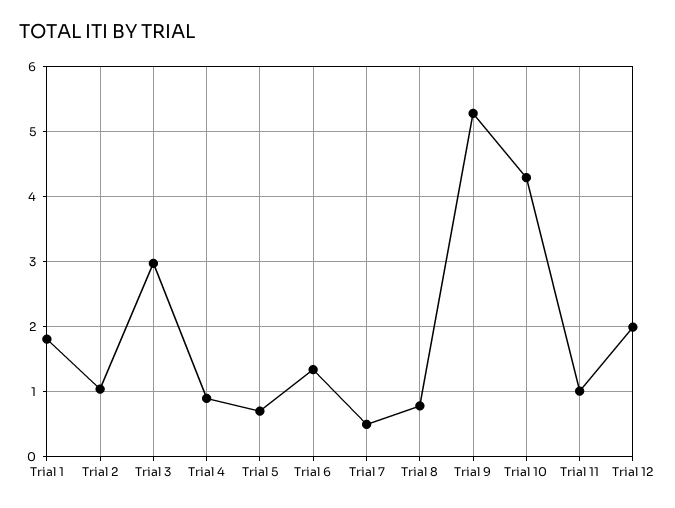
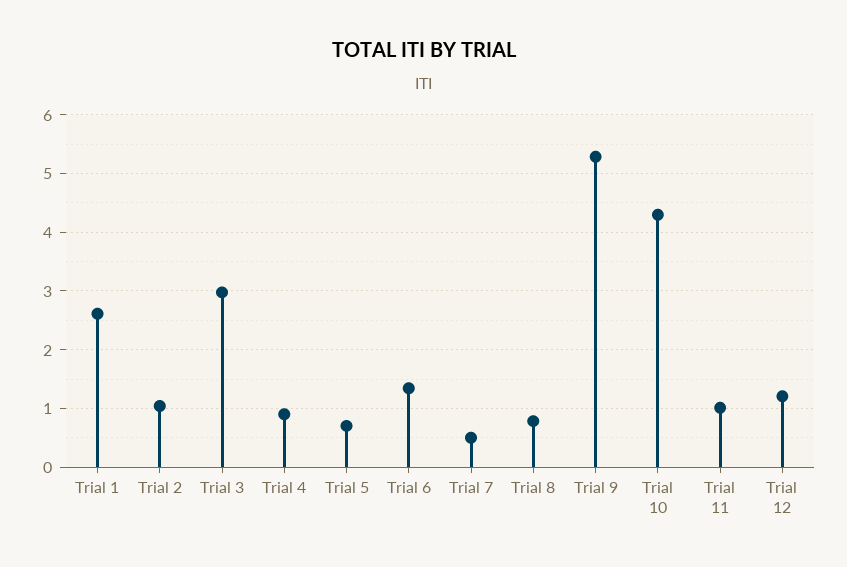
Trial 1: 1.8 -> 2.6
Trial 12: 2 -> 1.2

